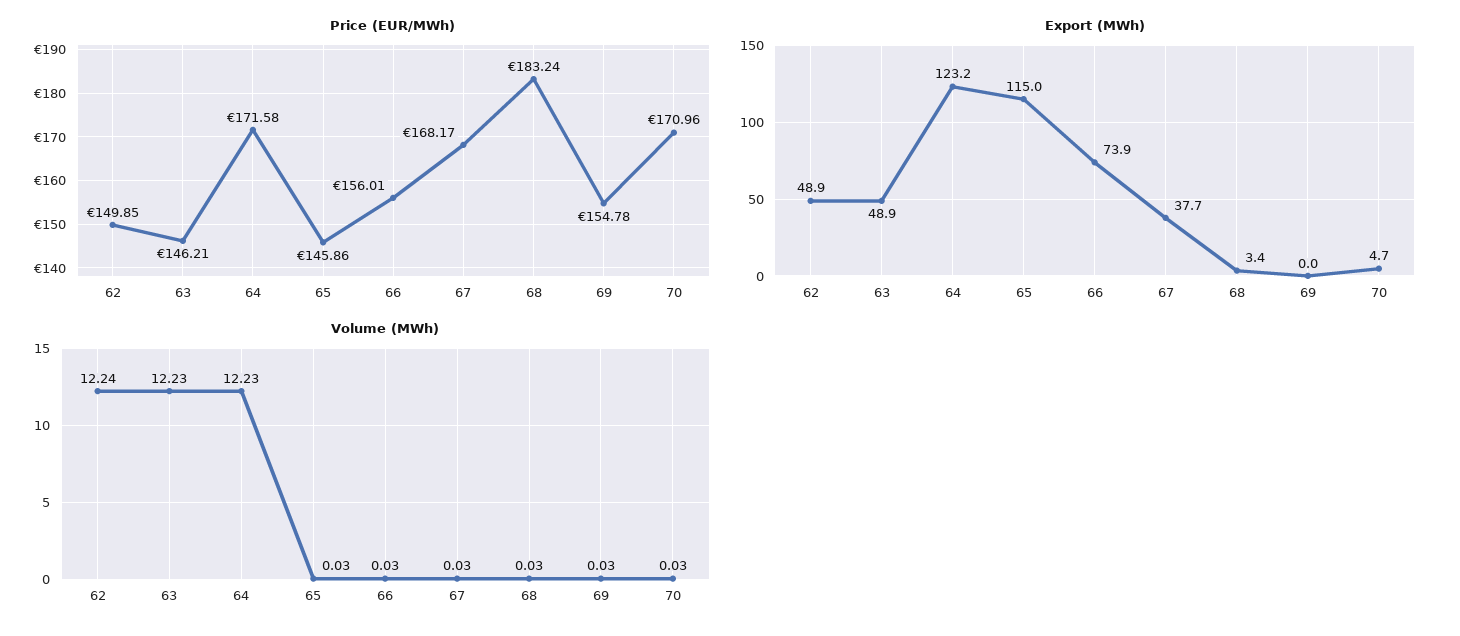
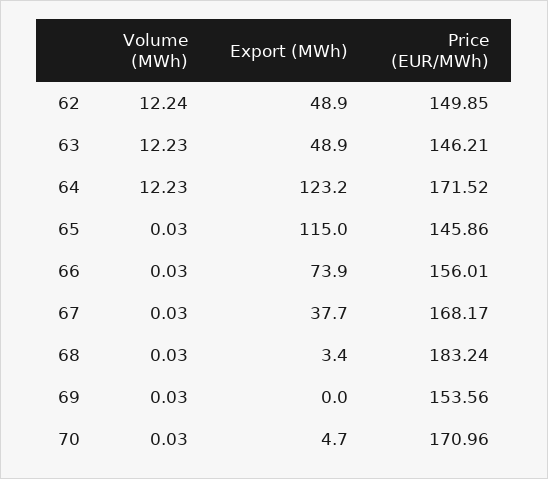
Price (EUR/MWh), 64: 171.58 -> 171.52
Price (EUR/MWh), 69: 154.78 -> 153.56

